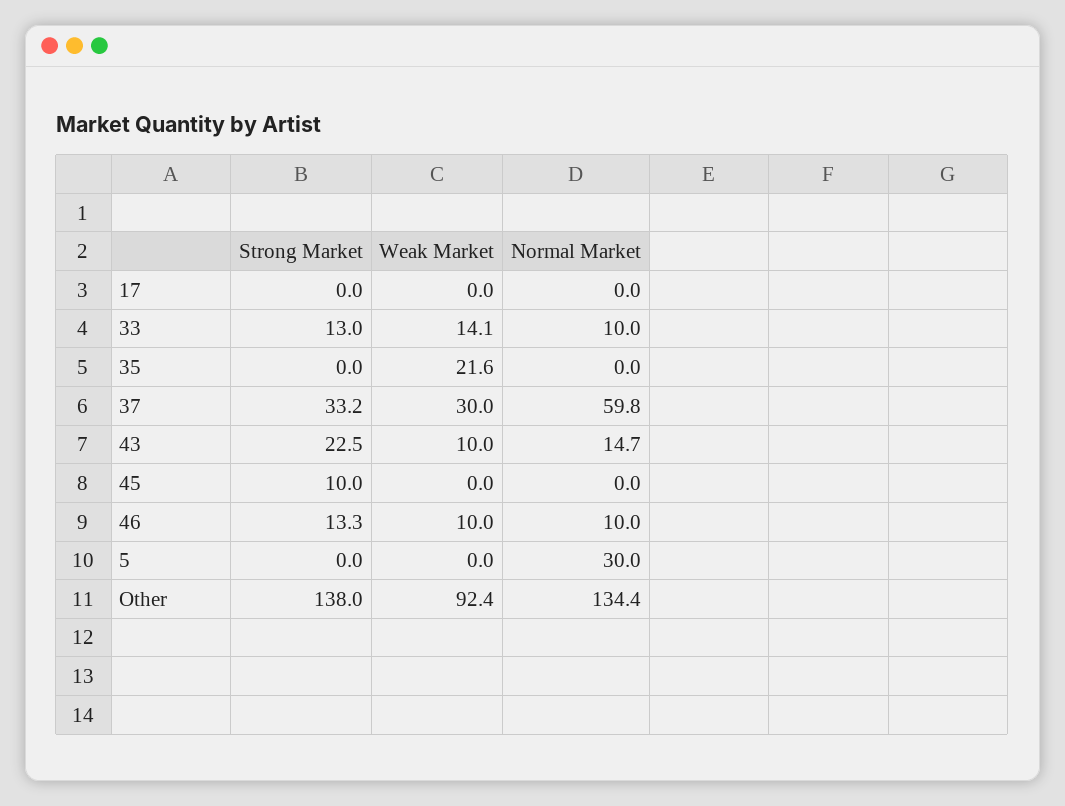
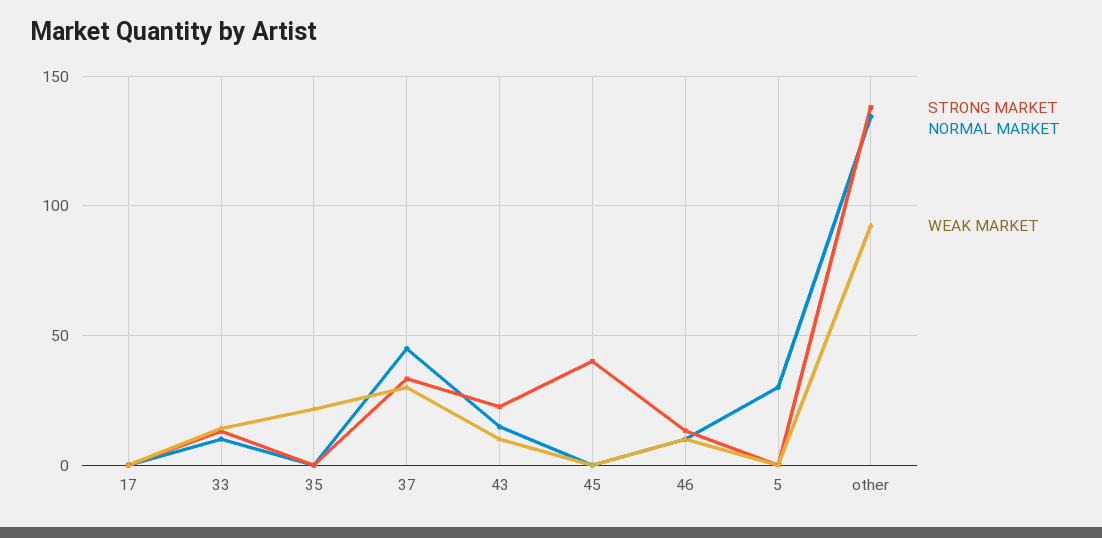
Normal Market, 37: 59.8 -> 45
Strong Market, 45: 10 -> 40

